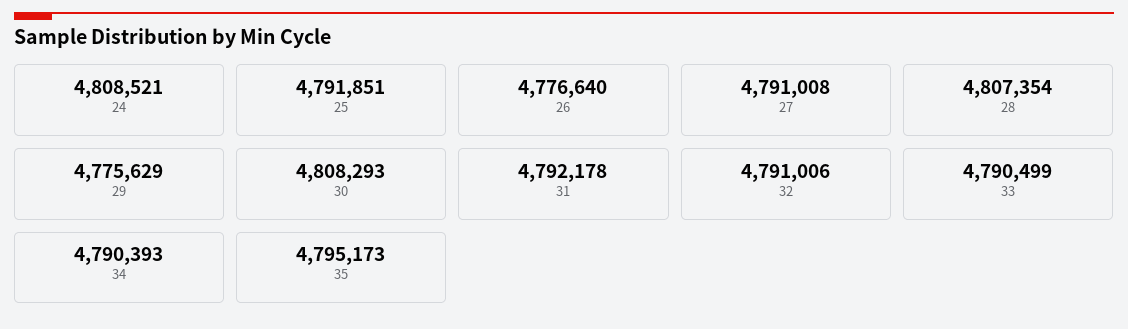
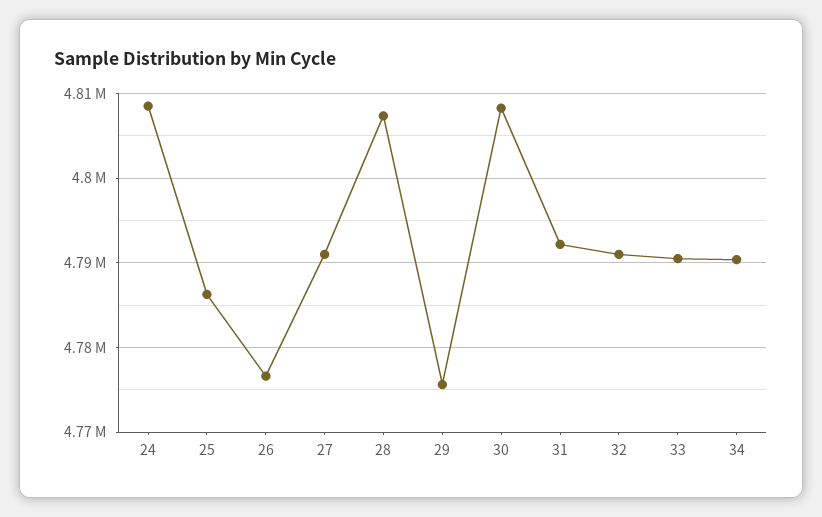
25: 4791851 -> 4786000
35: 4795173 -> none

